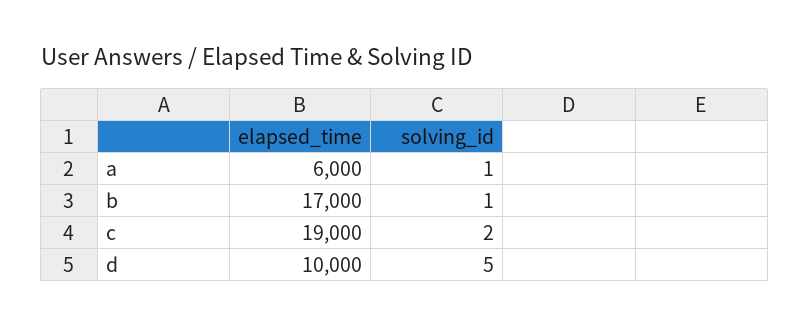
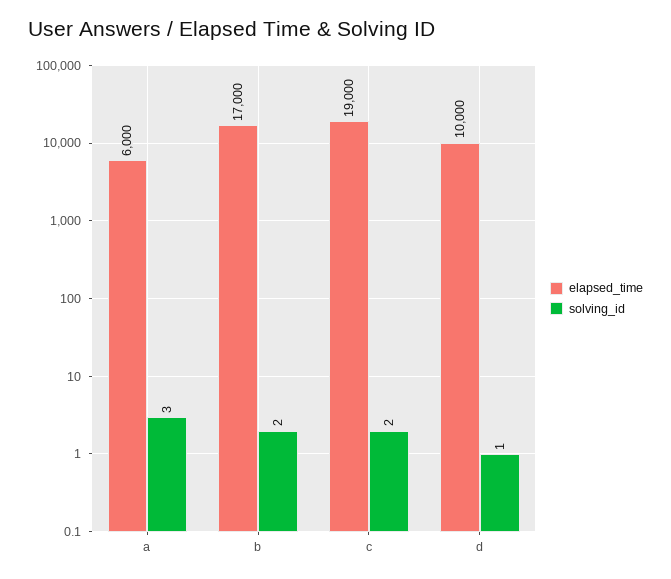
solving_id, a: 1 -> 3
solving_id, b: 1 -> 2
solving_id, d: 5 -> 1

